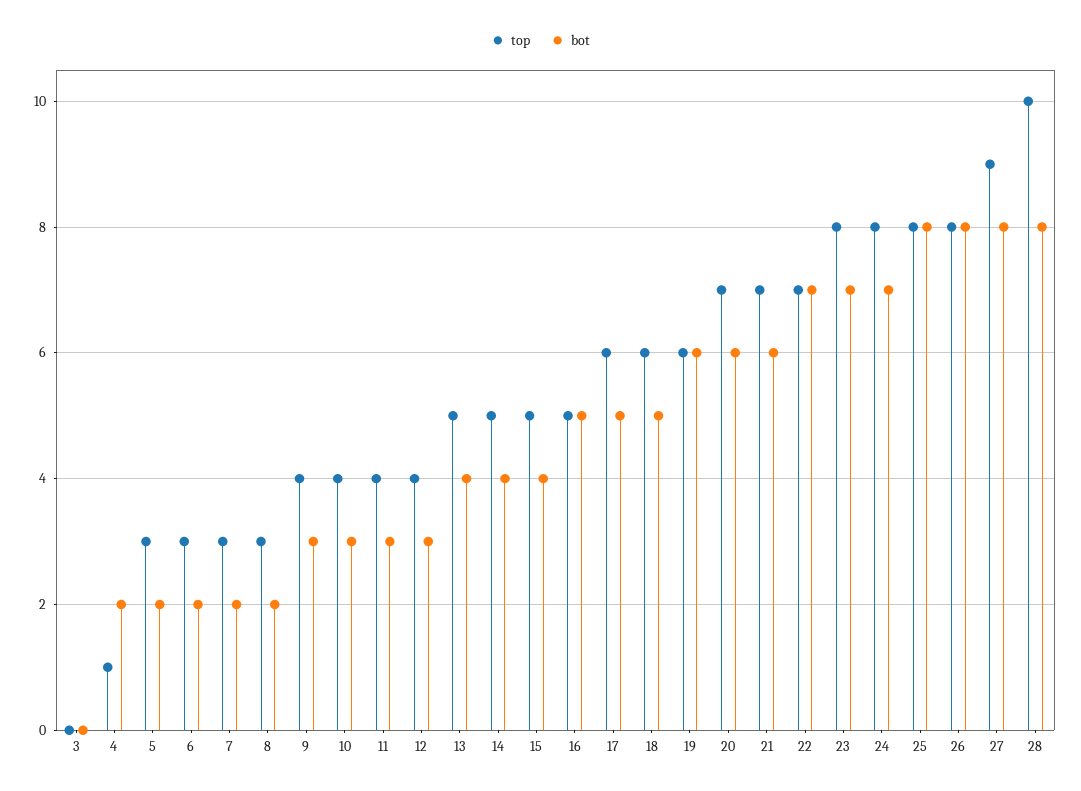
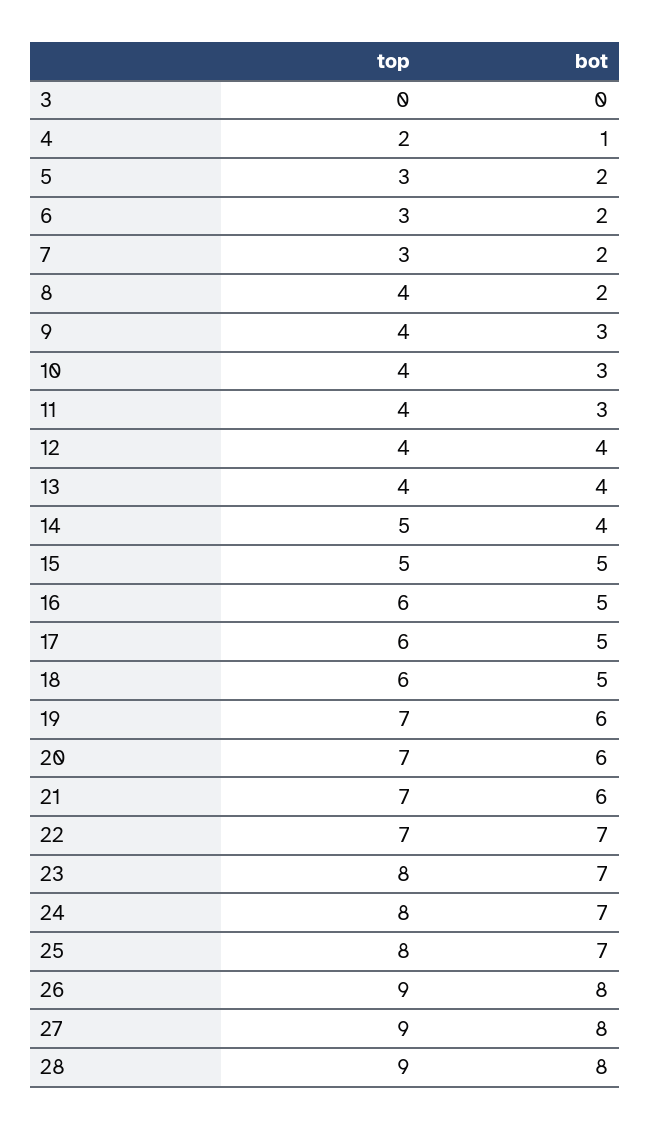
top, 4: 1 -> 2
bot, 4: 2 -> 1
top, 8: 3 -> 4
bot, 12: 3 -> 4
top, 13: 5 -> 4
bot, 15: 4 -> 5
top, 16: 5 -> 6
top, 19: 6 -> 7
bot, 25: 8 -> 7
top, 26: 8 -> 9
top, 28: 10 -> 9

